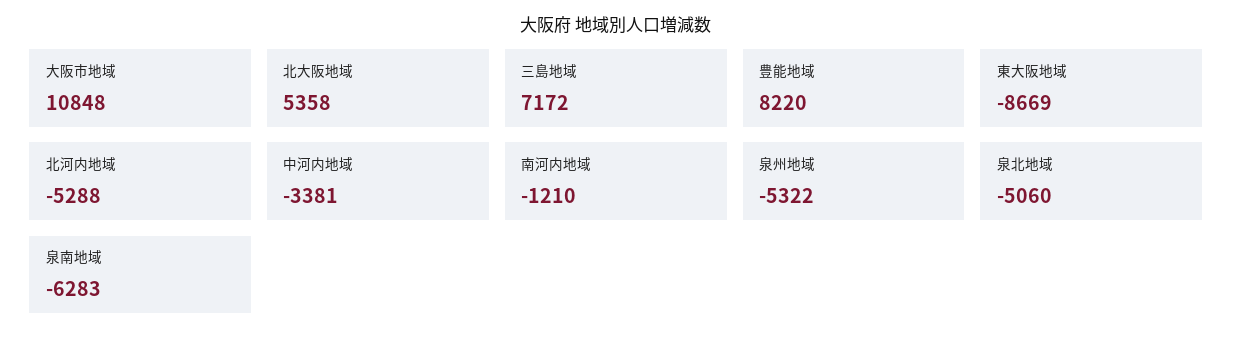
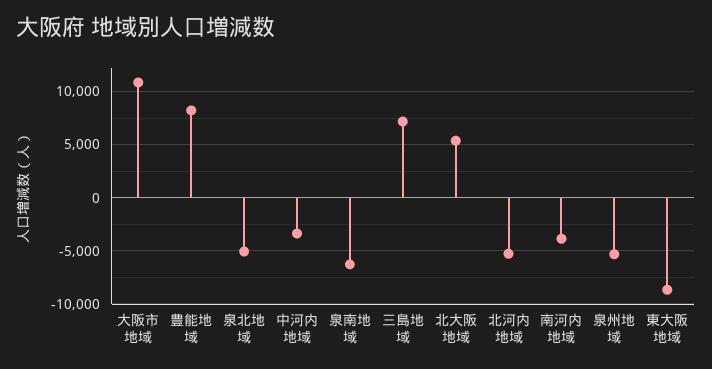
南河内地域: -1210 -> -4000

